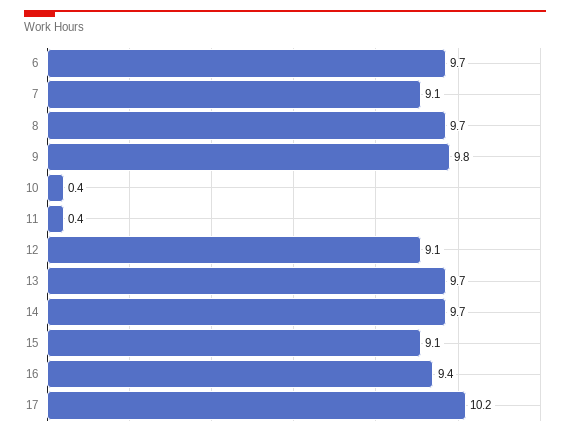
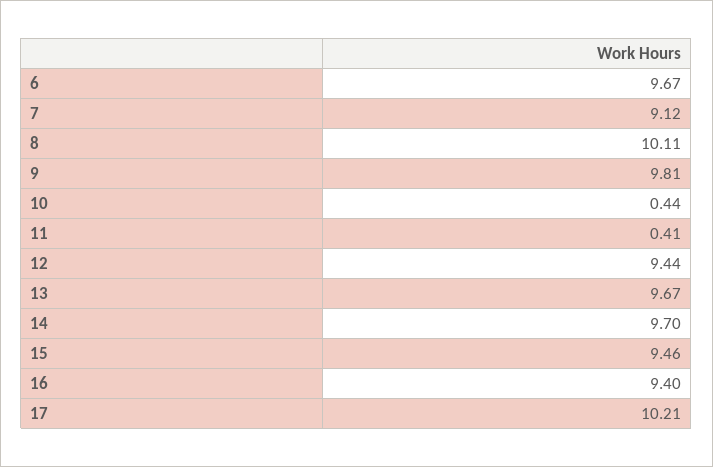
8: 9.7 -> 10.11
12: 9.1 -> 9.44
15: 9.1 -> 9.46

